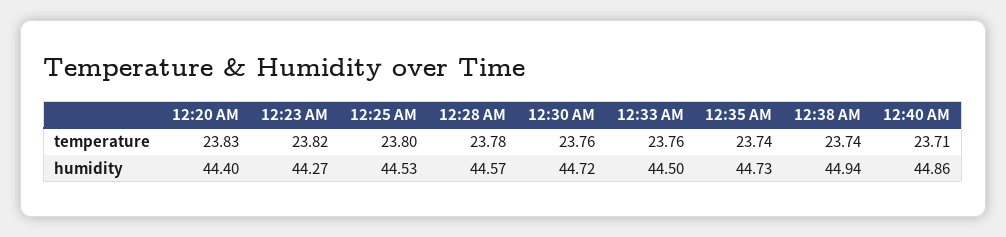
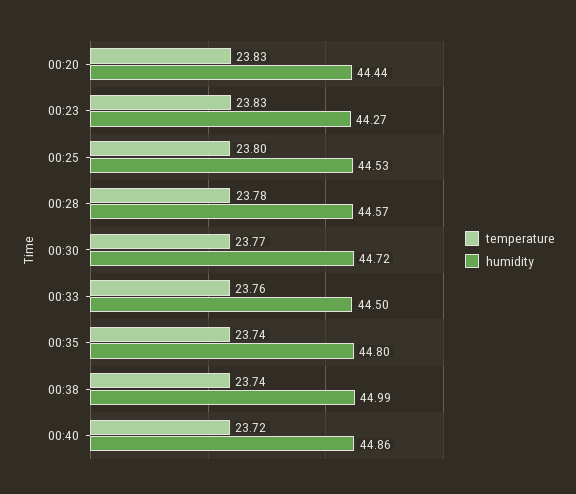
temperature, 12:23 AM: 23.82 -> 23.83
temperature, 12:30 AM: 23.76 -> 23.77
temperature, 12:40 AM: 23.71 -> 23.72
humidity, 12:20 AM: 44.4 -> 44.44
humidity, 12:35 AM: 44.73 -> 44.8
humidity, 12:38 AM: 44.94 -> 44.99

